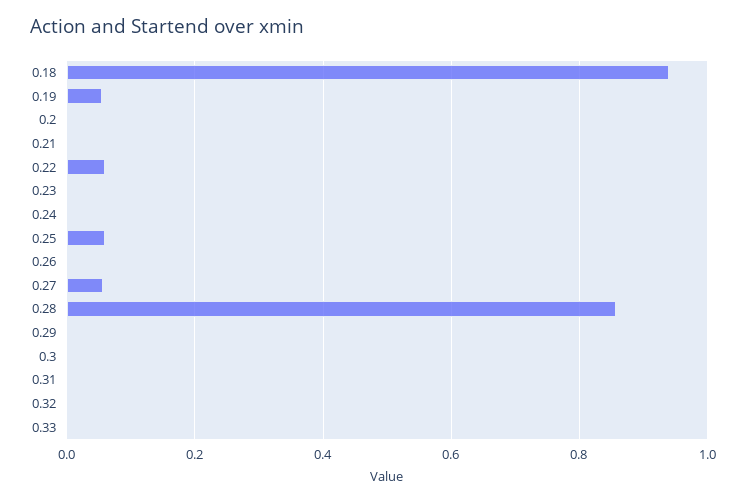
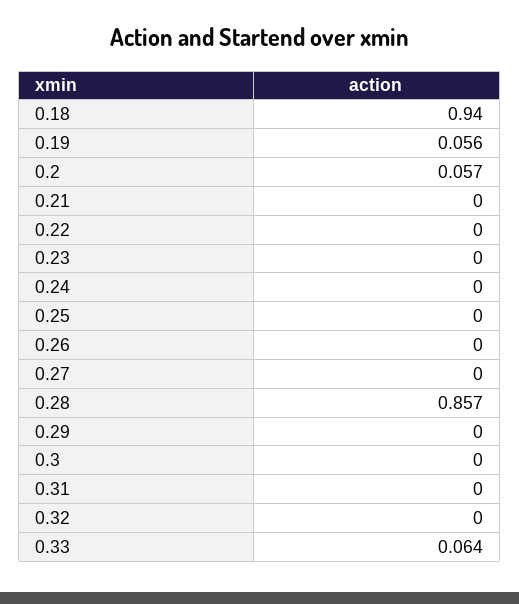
0.2: 0 -> 0.057
0.22: 0.06 -> 0
0.25: 0.06 -> 0
0.27: 0.06 -> 0
0.33: 0 -> 0.064

